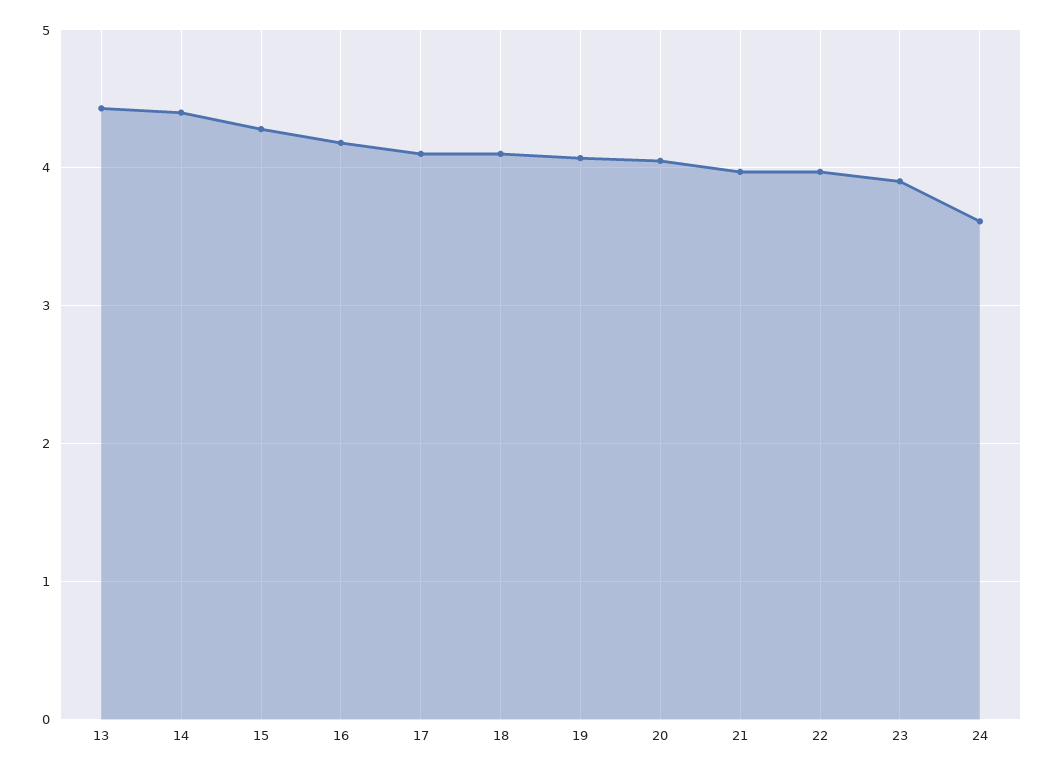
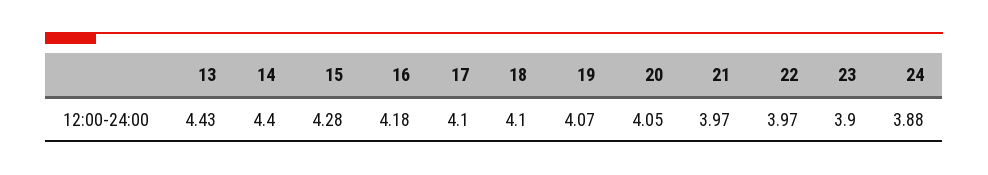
24: 3.6 -> 3.88

